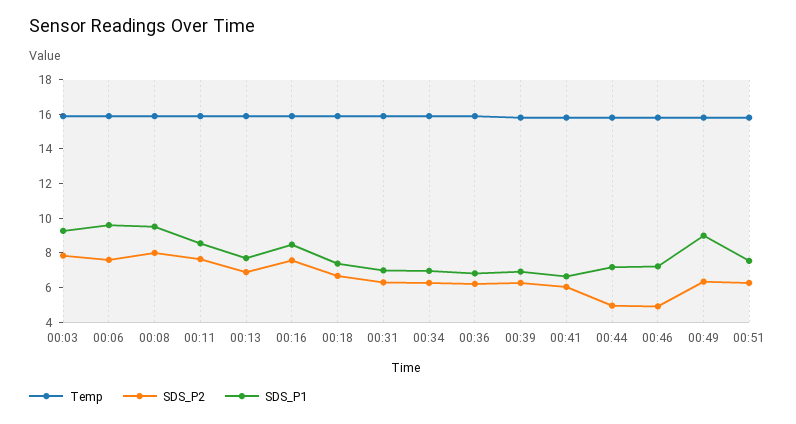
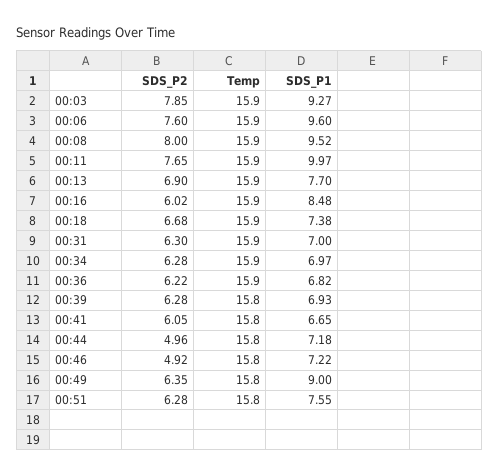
SDS_P1, 00:11: 8.5 -> 9.97
SDS_P2, 00:16: 7.5 -> 6.02

